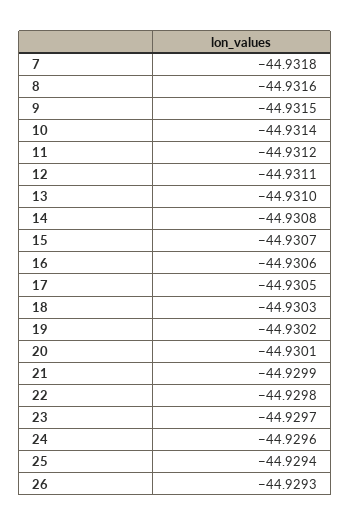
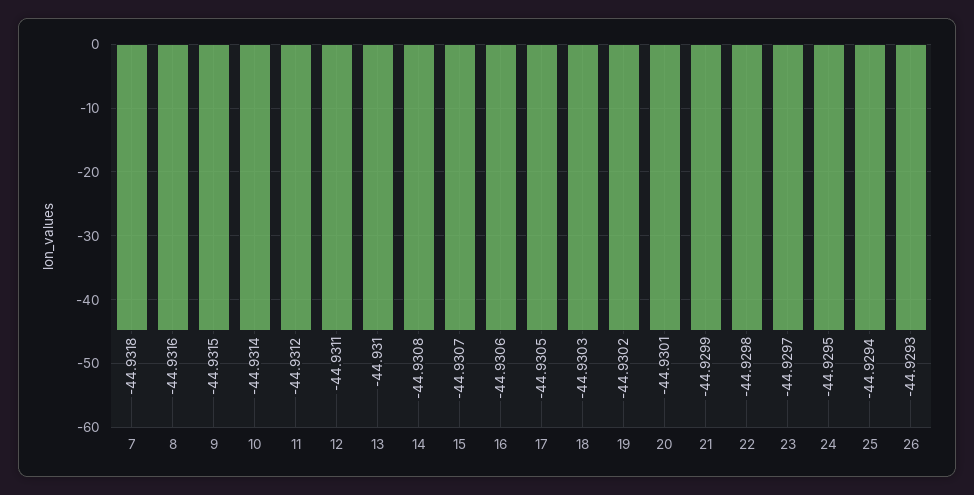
24: -44.9296 -> -44.9295

